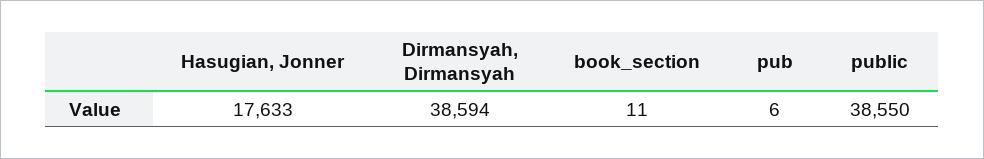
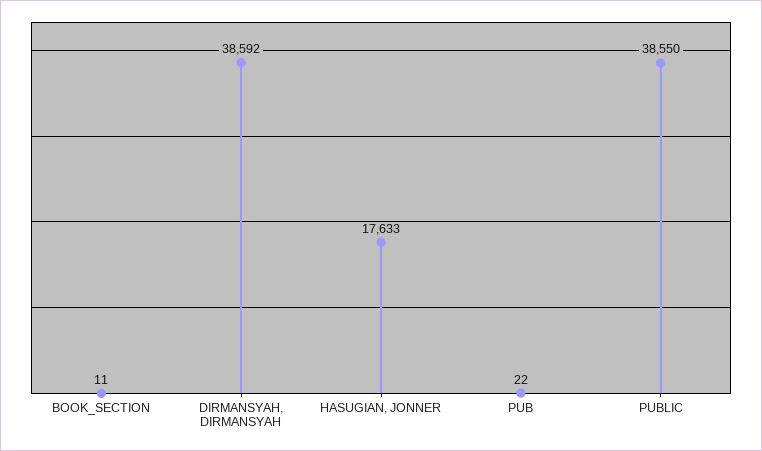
Dirmansyah, Dirmansyah: 38594 -> 38592
pub: 6 -> 22

